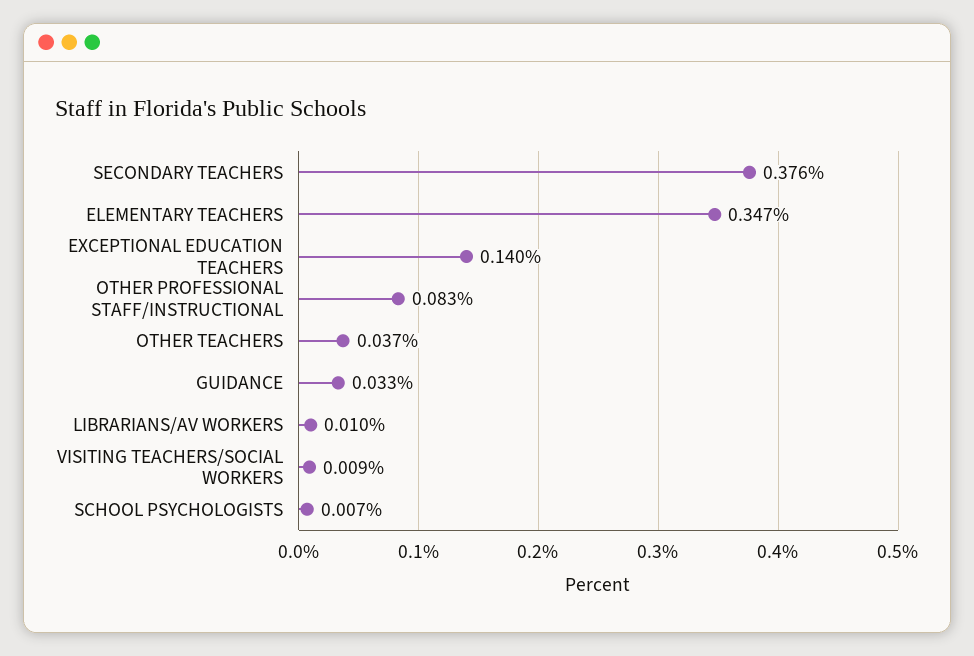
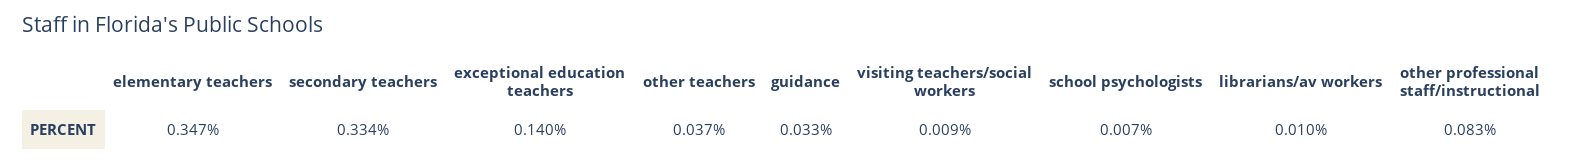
SECONDARY TEACHERS: 0.376 -> 0.334

